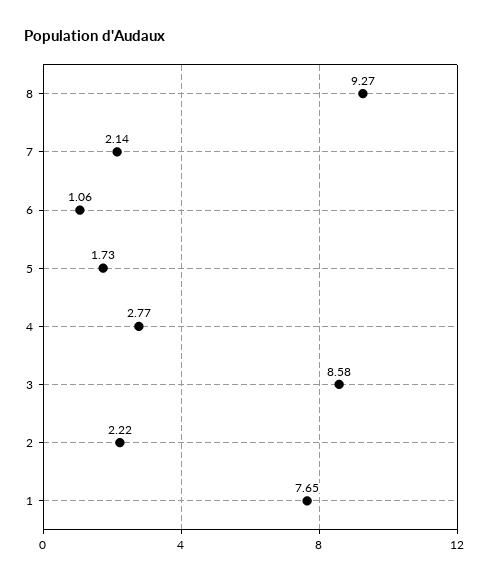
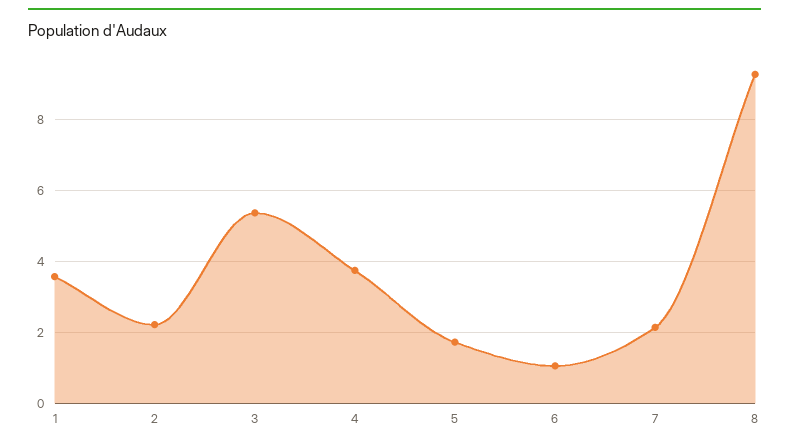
4: 2.77 -> 3.8
3: 8.58 -> 5.4
1: 7.65 -> 3.6

